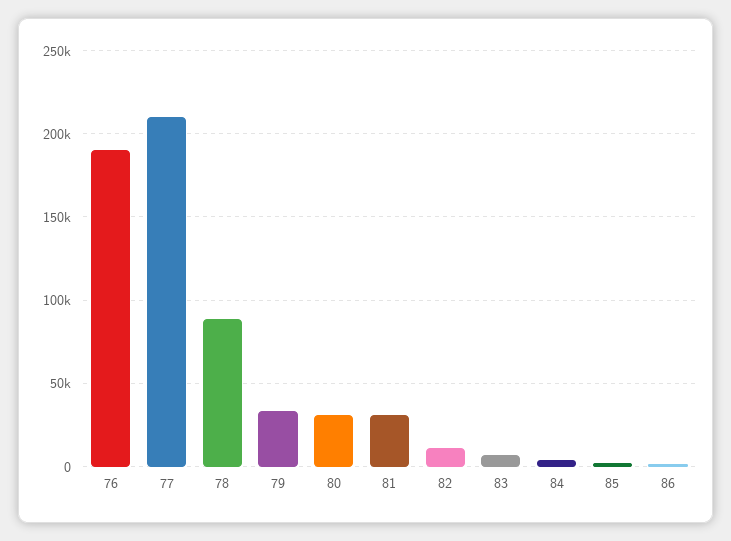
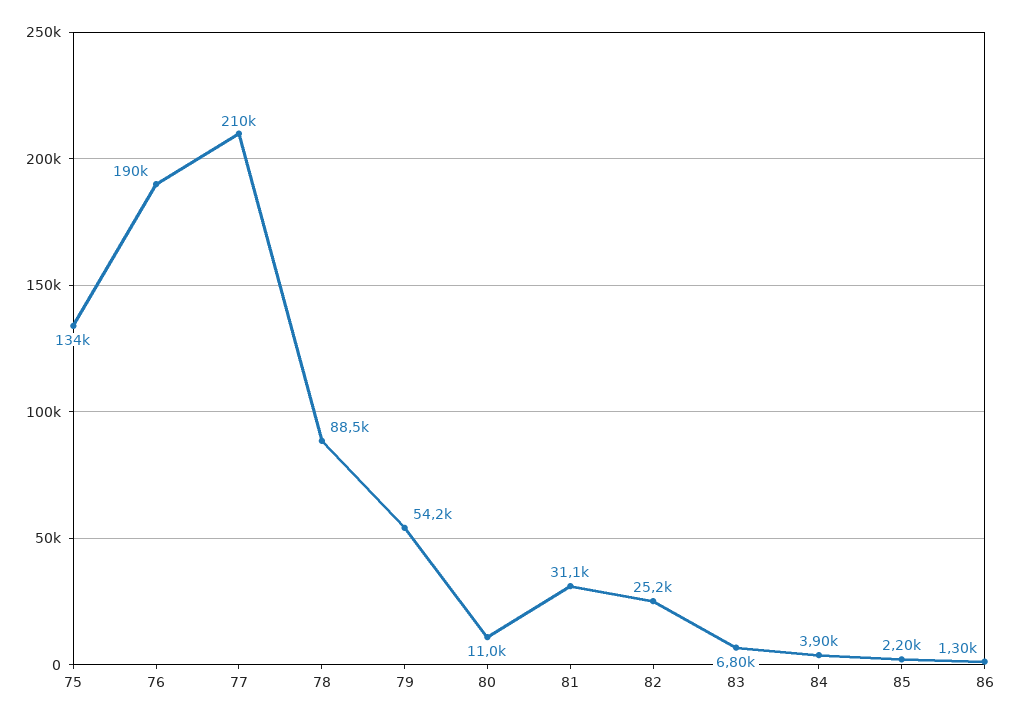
79: 35000 -> 54200
80: 30000 -> 11000
82: 10000 -> 25200
75: none -> 134000

